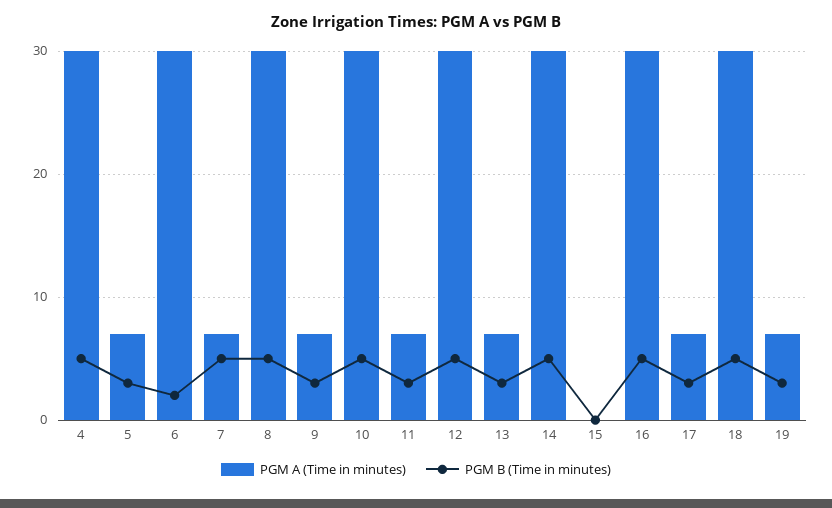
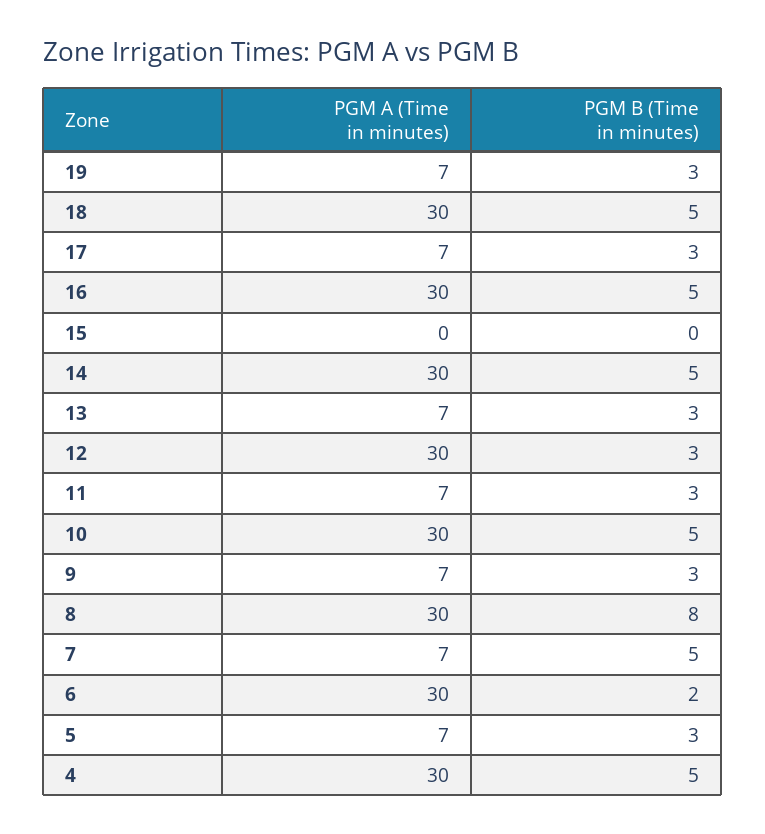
PGM B (Time in minutes), 8: 5 -> 8
PGM B (Time in minutes), 12: 5 -> 3

